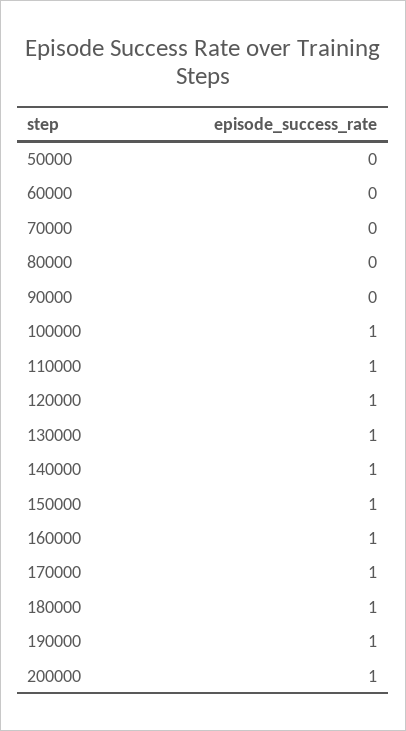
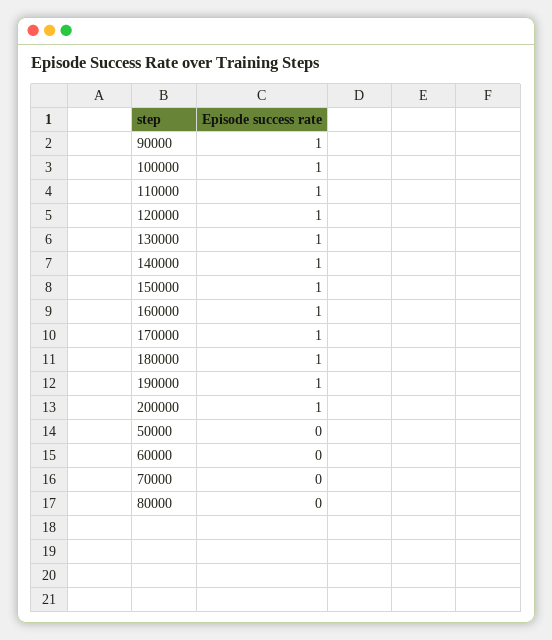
90000: 0 -> 1

